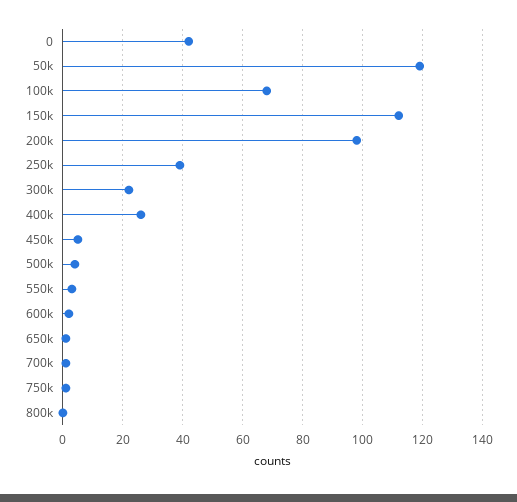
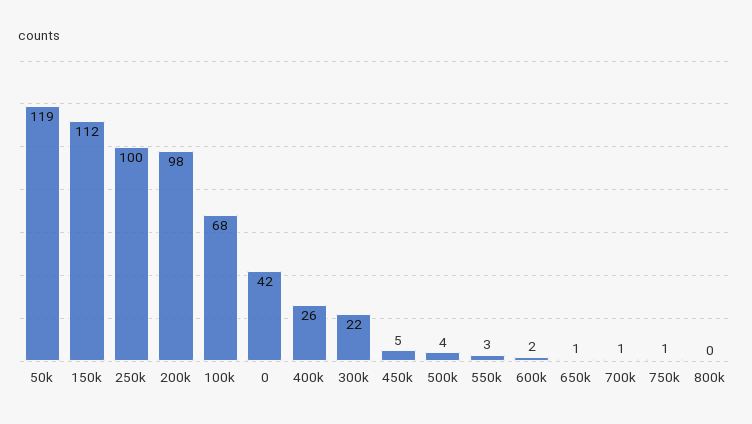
250k: 40 -> 100

